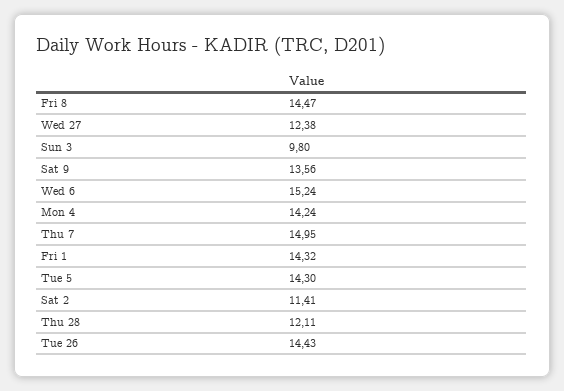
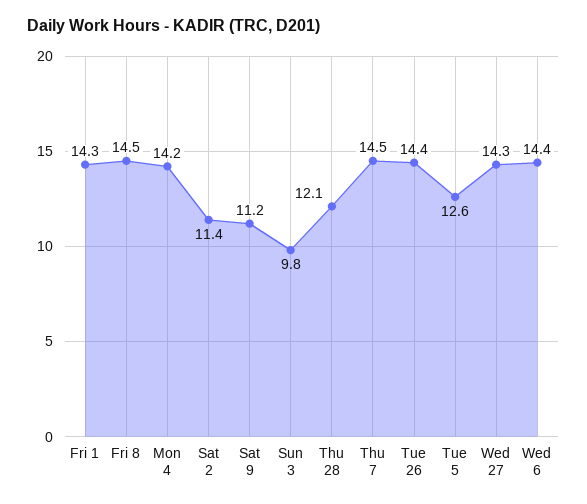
Wed 27: 12.38 -> 14.3
Sat 9: 13.56 -> 11.2
Wed 6: 15.24 -> 14.4
Thu 7: 14.95 -> 14.5
Tue 5: 14.3 -> 12.6

